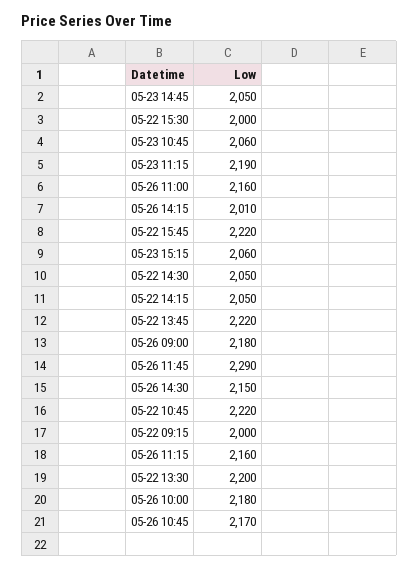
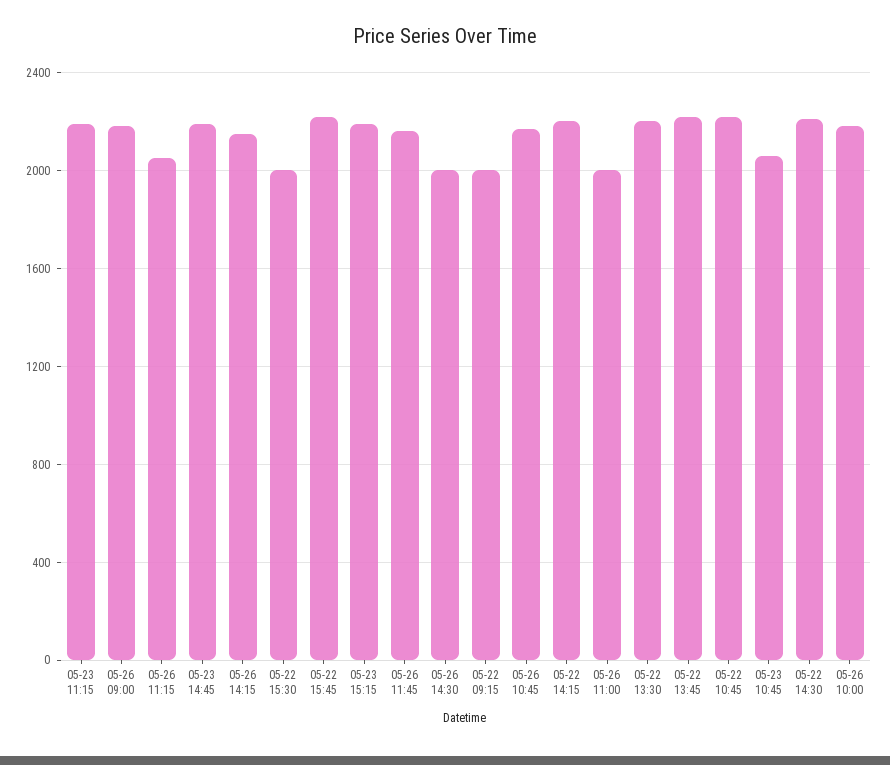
05-23 14:45: 2050 -> 2200
05-26 11:00: 2160 -> 2000
05-26 14:15: 2010 -> 2150
05-23 15:15: 2060 -> 2200
05-22 14:30: 2050 -> 2200
05-22 14:15: 2050 -> 2200
05-26 11:45: 2290 -> 2150
05-26 14:30: 2150 -> 2000
05-26 11:15: 2160 -> 2050

